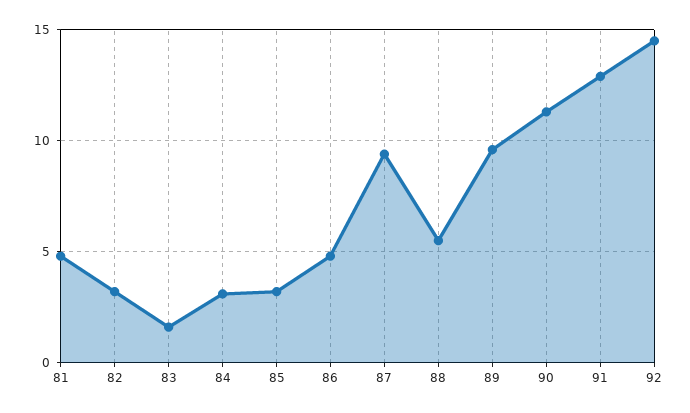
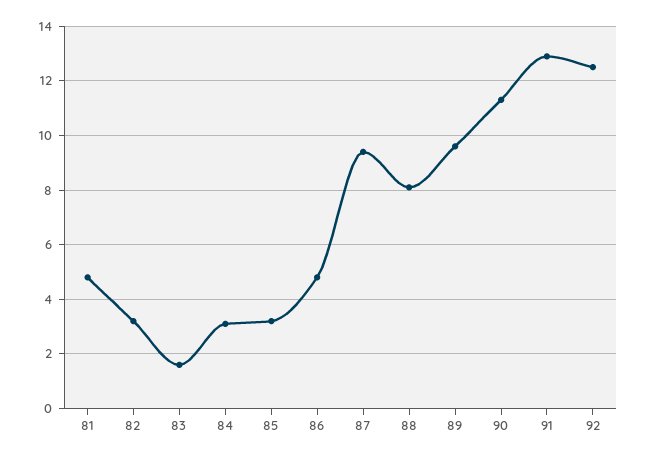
88: 5.5 -> 8
92: 14.5 -> 12.5

